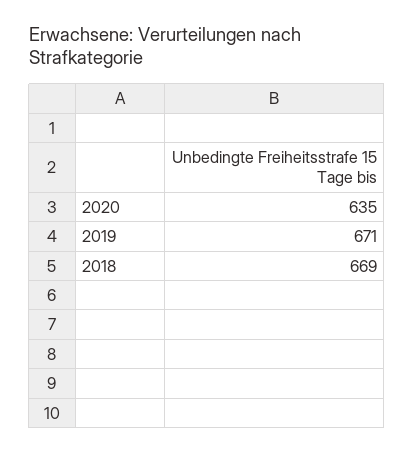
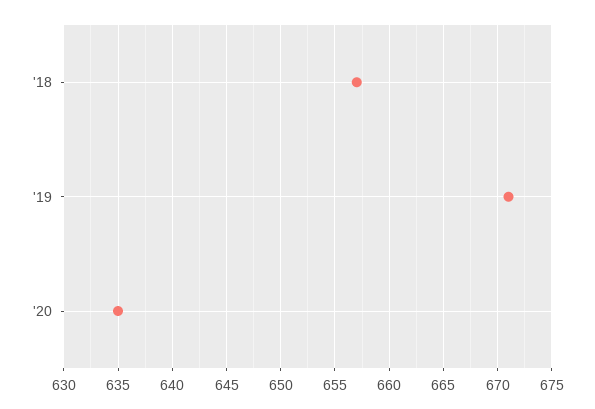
2018: 669 -> 657

